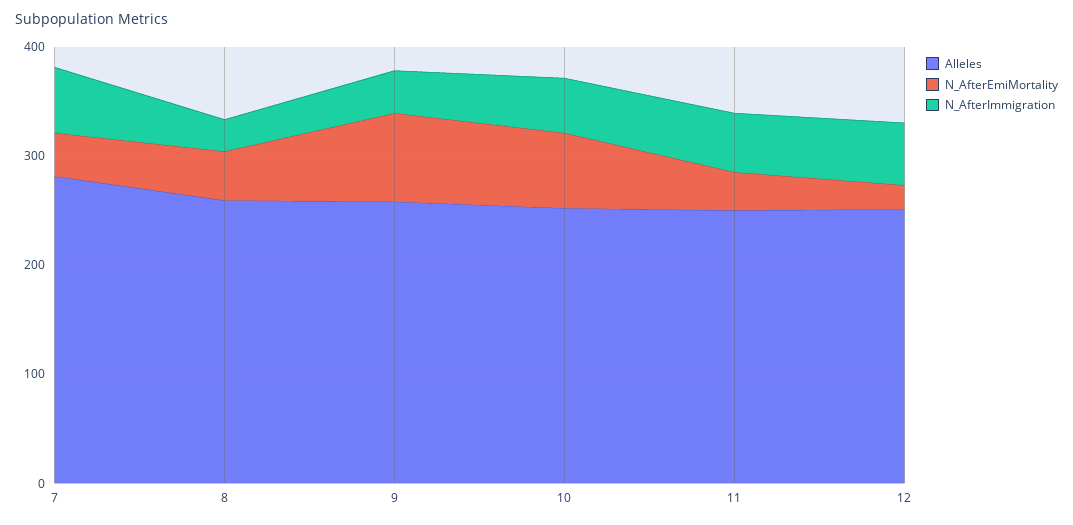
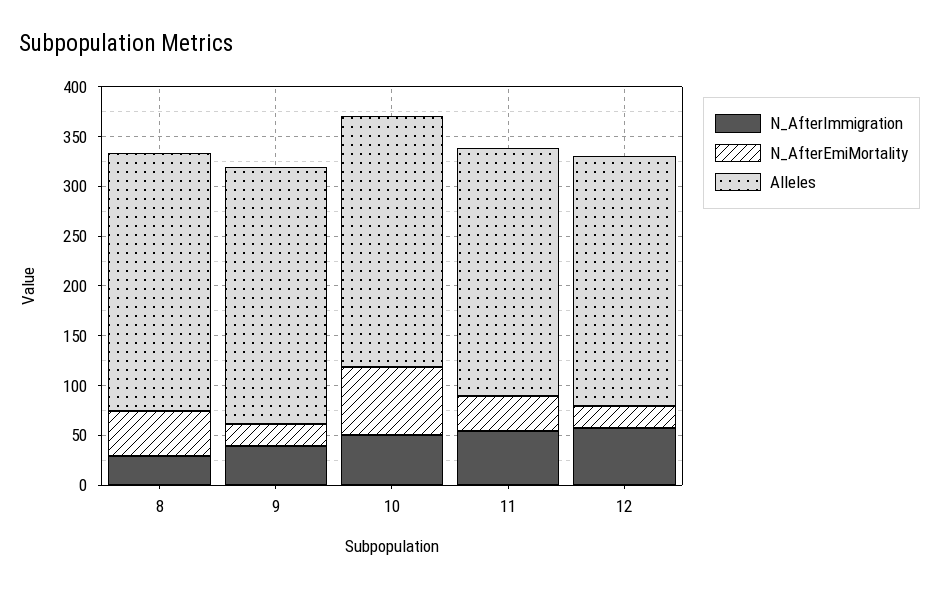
Alleles, 7: 280 -> none
N_AfterEmiMortality, 7: 40 -> none
N_AfterImmigration, 7: 60 -> none
N_AfterEmiMortality, 9: 80 -> 20

